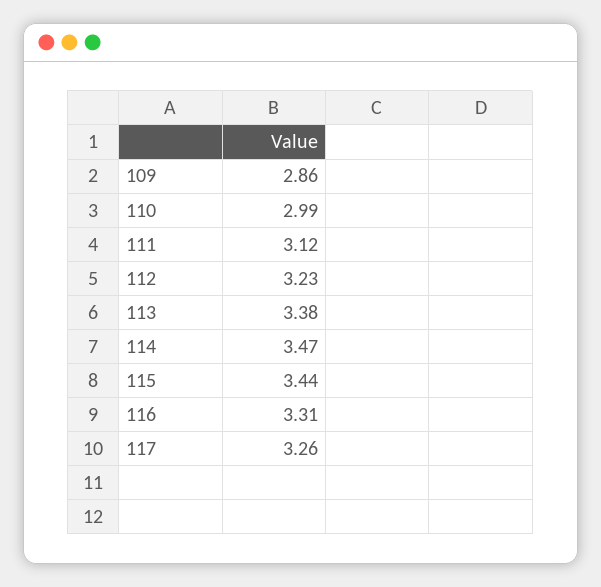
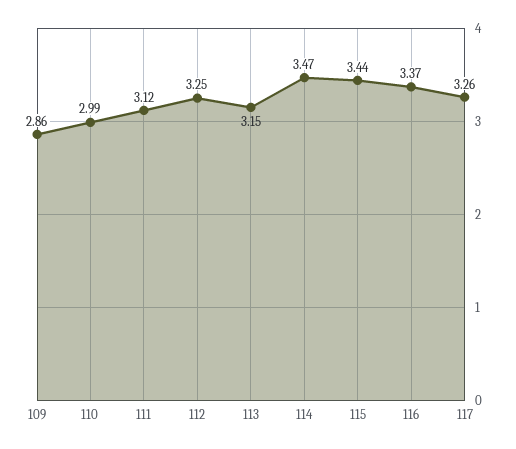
112: 3.23 -> 3.25
113: 3.38 -> 3.15
116: 3.31 -> 3.37

